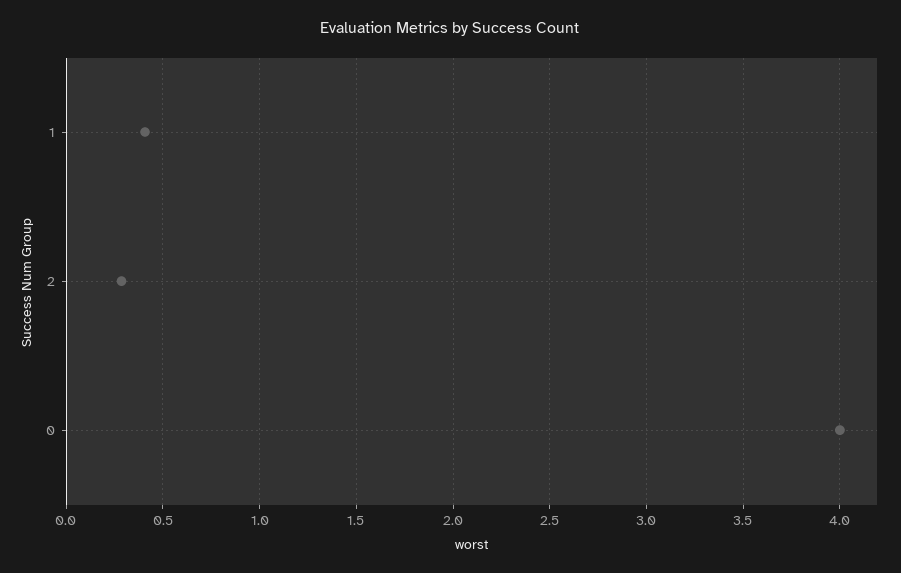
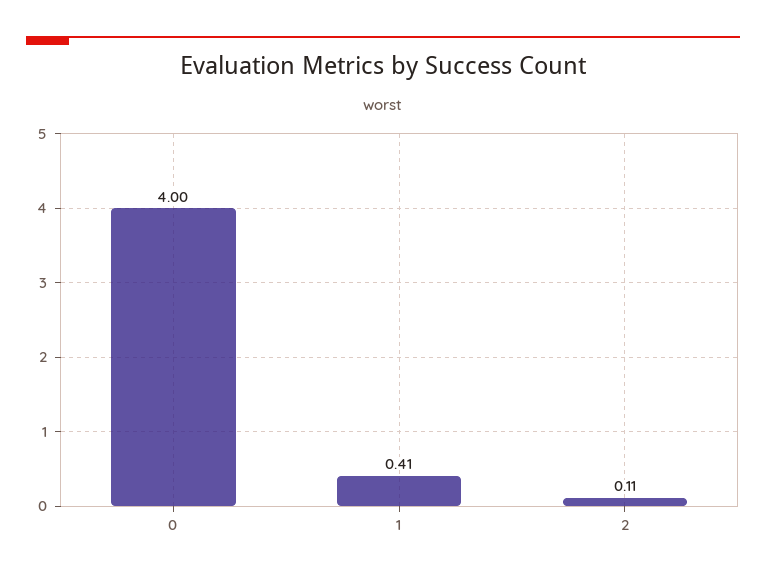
2: 0.3 -> 0.11

